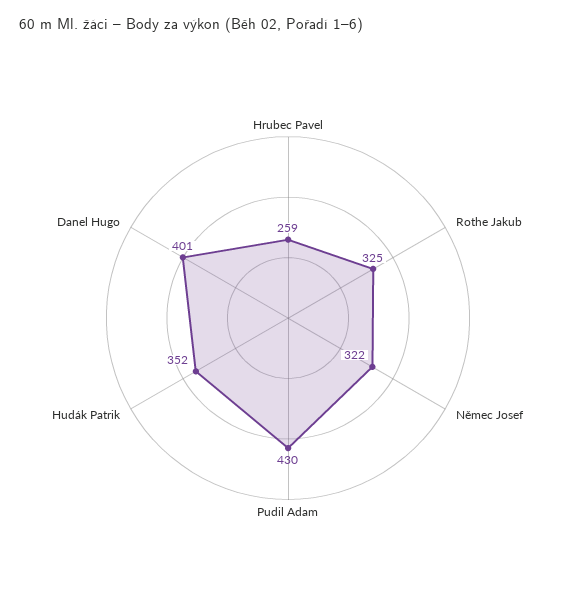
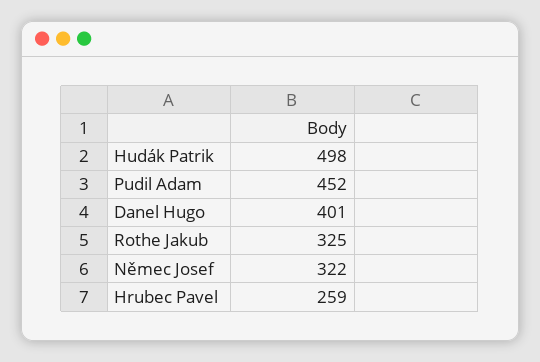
Pudil Adam: 430 -> 452
Hudák Patrik: 352 -> 498

